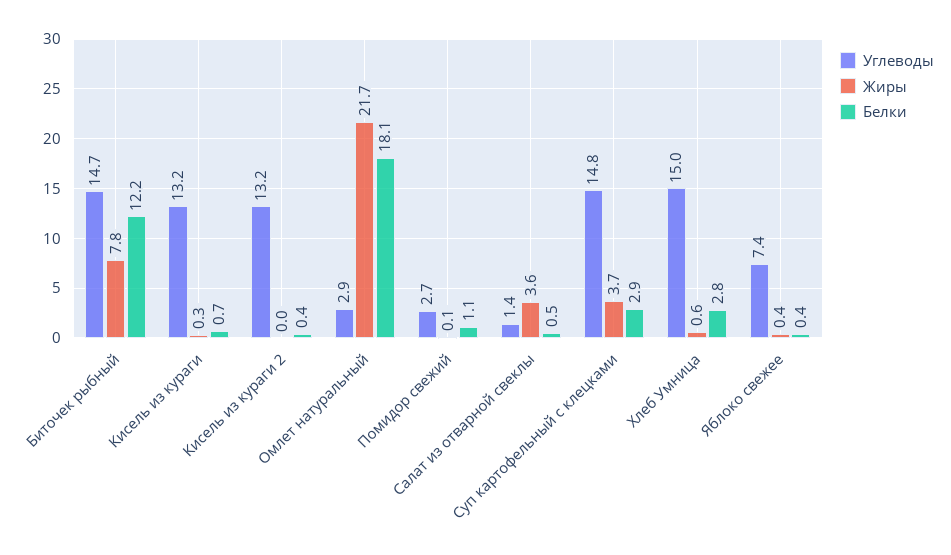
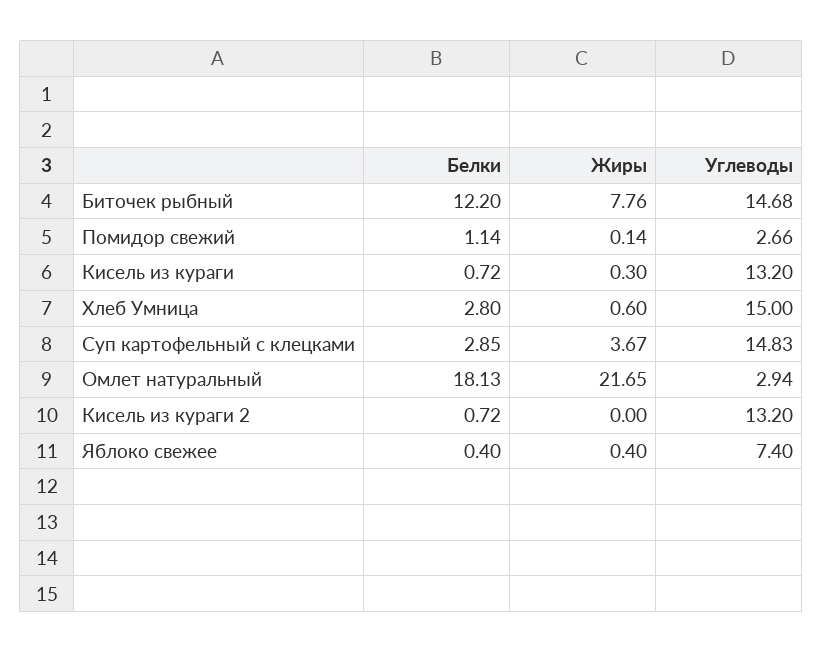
Белки, Кисель из кураги 2: 0.4 -> 0.72
Углеводы, Салат из отварной свеклы: 1.4 -> none
Жиры, Салат из отварной свеклы: 3.6 -> none
Белки, Салат из отварной свеклы: 0.5 -> none

